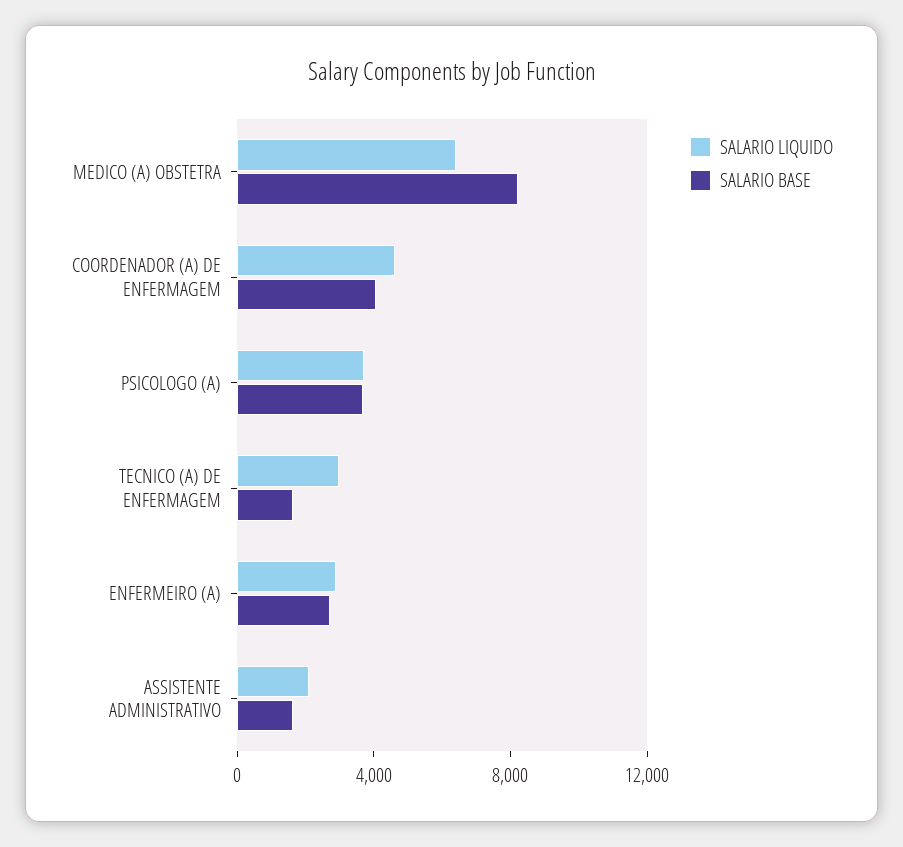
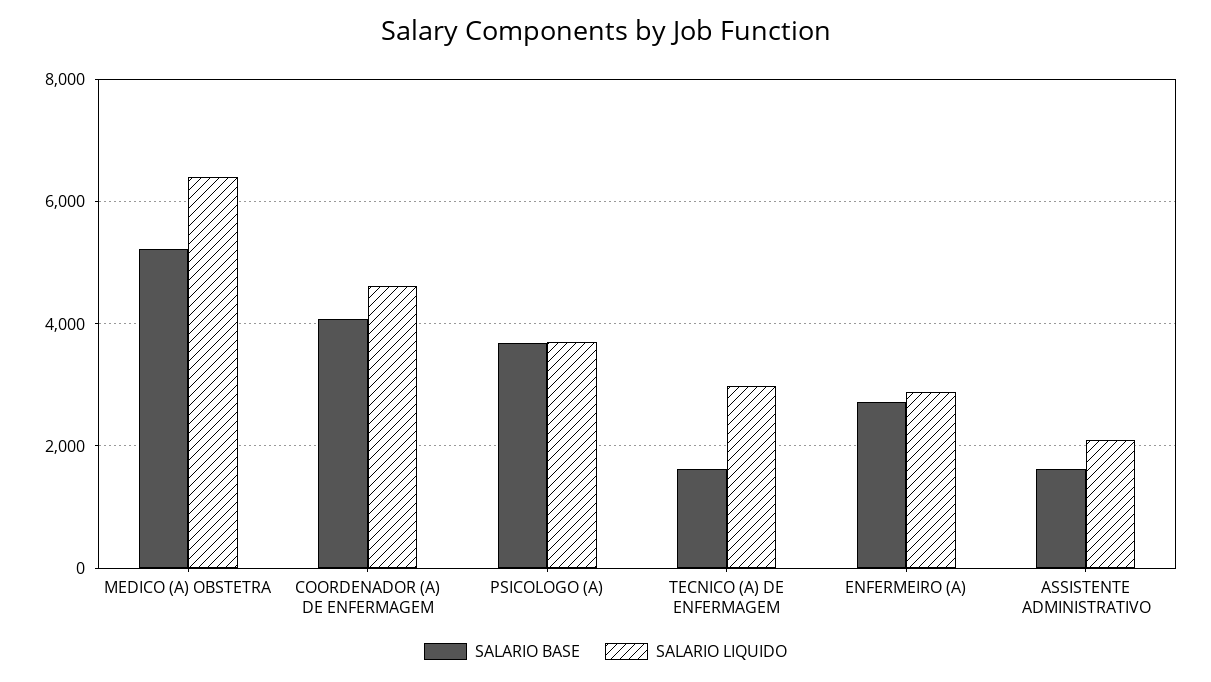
SALARIO BASE, MEDICO (A) OBSTETRA: 8000 -> 5200

